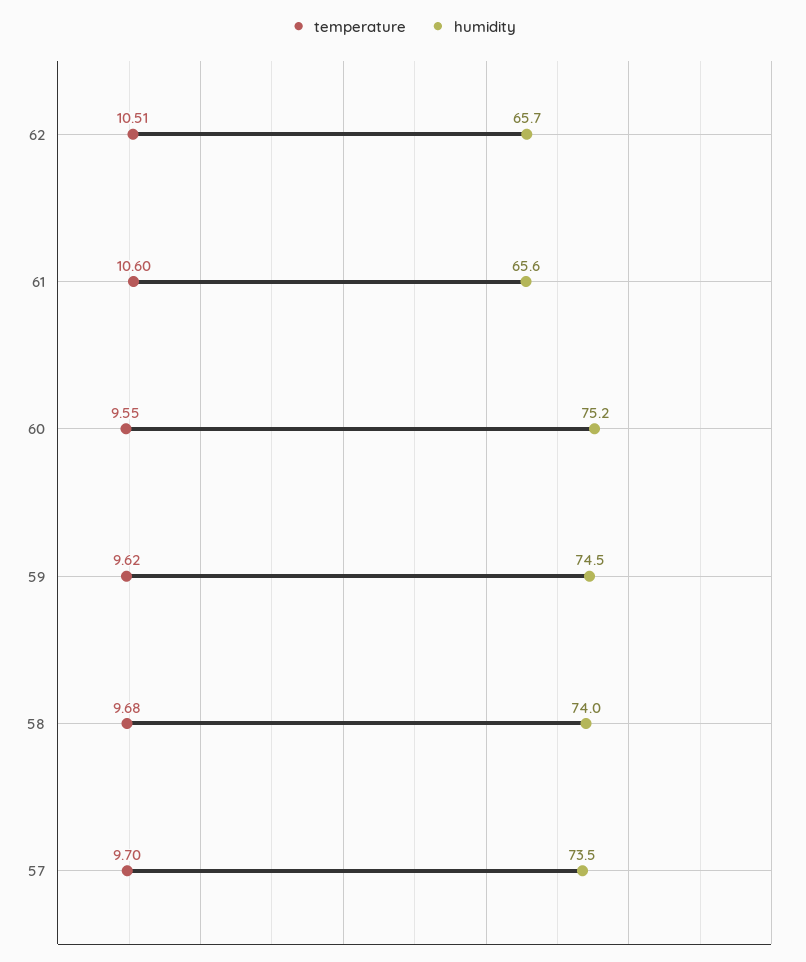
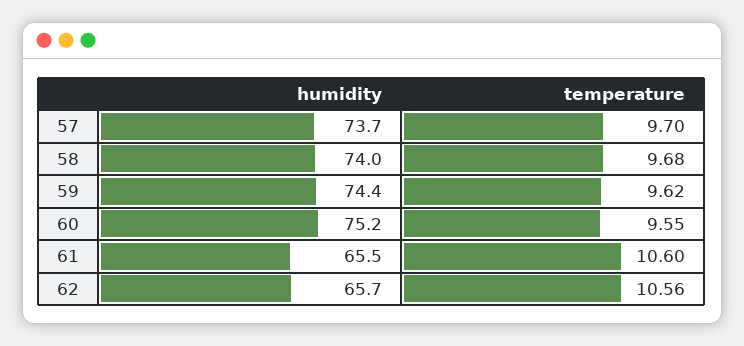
temperature, 62: 10.51 -> 10.56
humidity, 61: 65.6 -> 65.5
humidity, 59: 74.5 -> 74.4
humidity, 57: 73.5 -> 73.7

